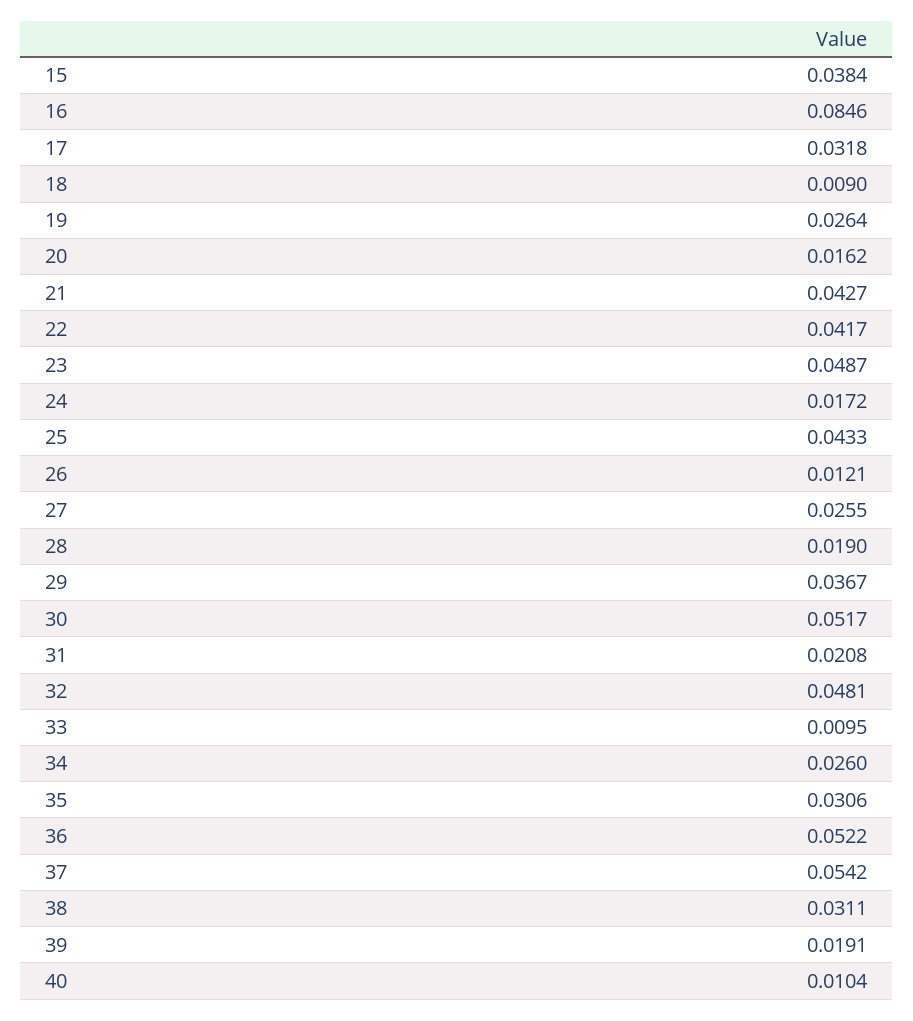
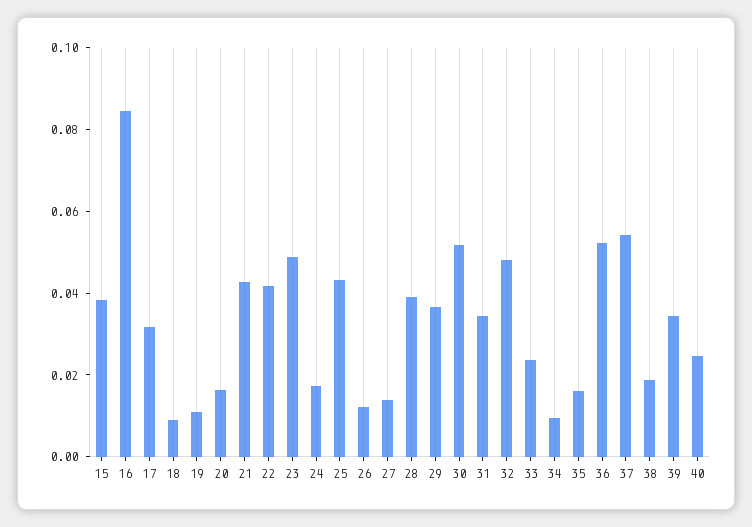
19: 0.0264 -> 0.01
27: 0.0255 -> 0.015
28: 0.019 -> 0.04
31: 0.0208 -> 0.035
33: 0.0095 -> 0.025
34: 0.026 -> 0.01
35: 0.0306 -> 0.015
38: 0.0311 -> 0.02
39: 0.0191 -> 0.035
40: 0.0104 -> 0.025

